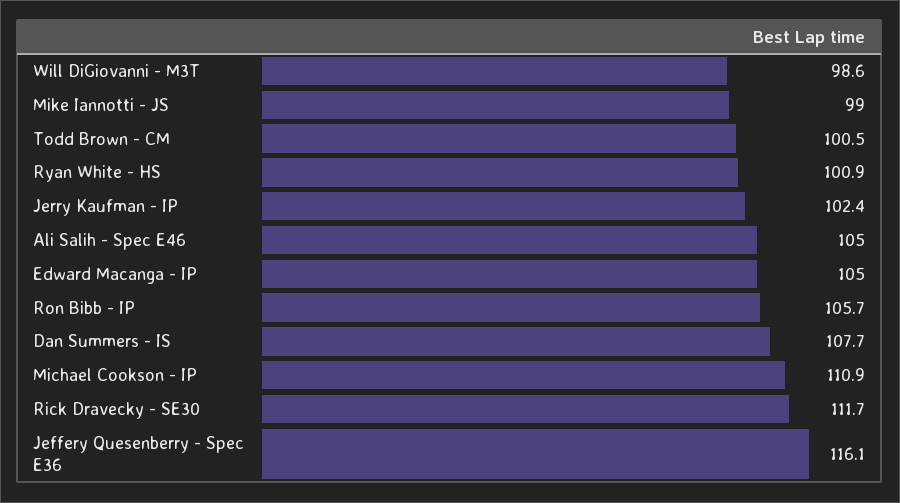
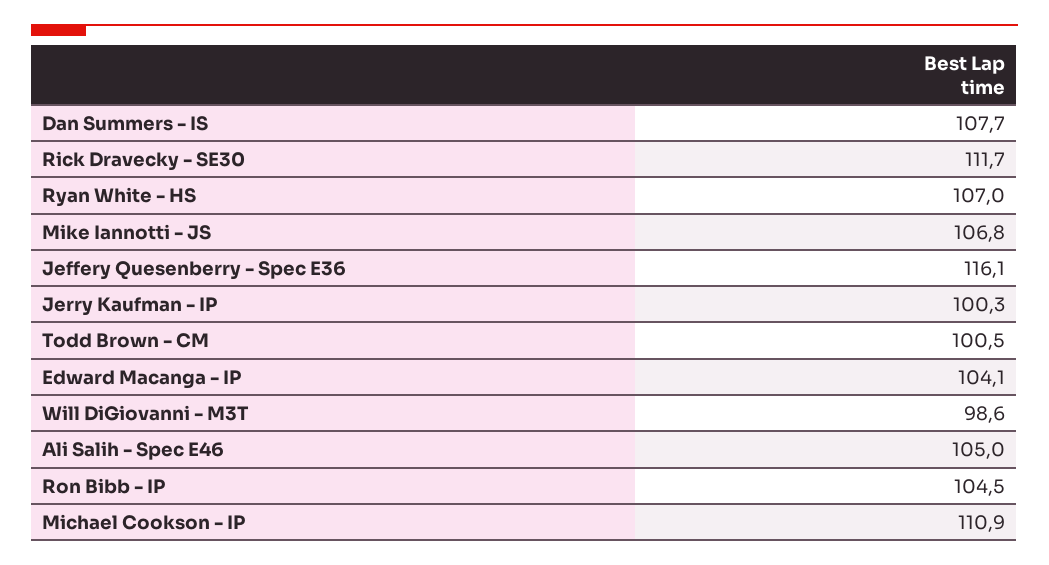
Mike Iannotti - JS: 99 -> 106.8
Ryan White - HS: 100.9 -> 107
Jerry Kaufman - IP: 102.4 -> 100.3
Edward Macanga - IP: 105 -> 104.1
Ron Bibb - IP: 105.7 -> 104.5

